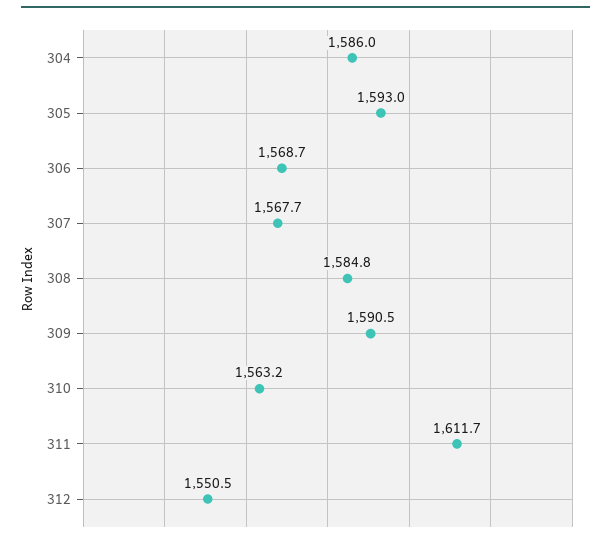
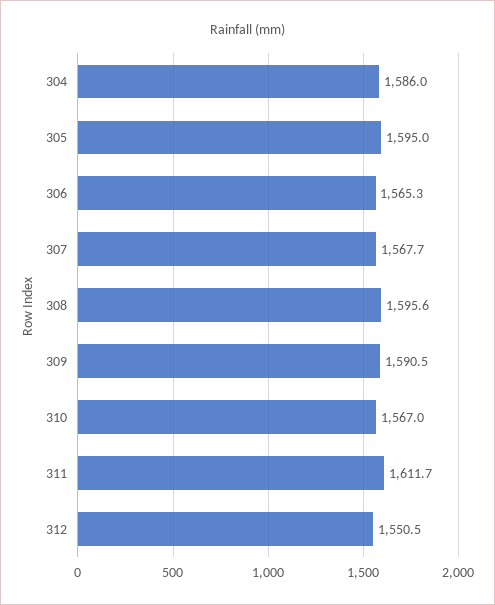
305: 1593 -> 1595
306: 1568.7 -> 1565.3
308: 1584.8 -> 1595.6
310: 1563.2 -> 1567

